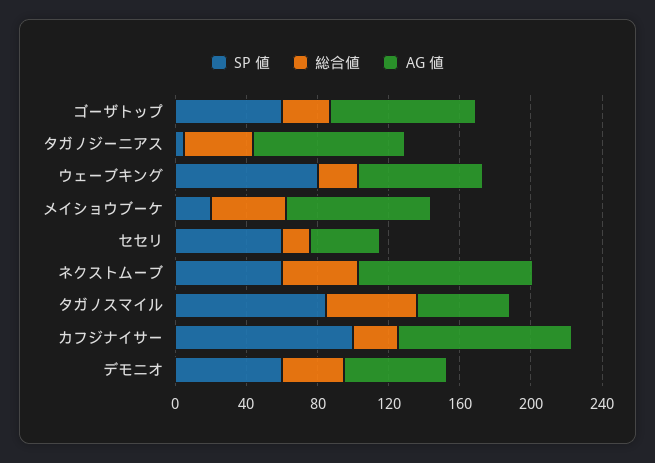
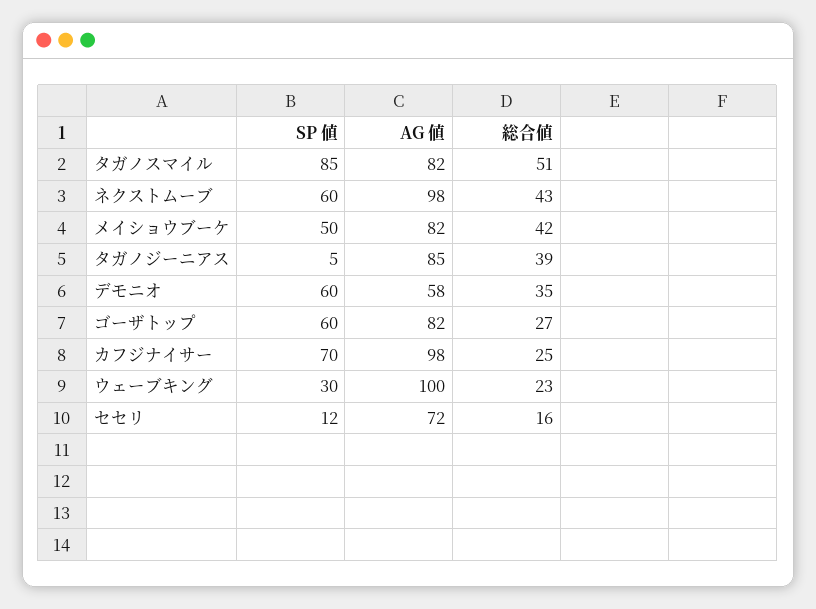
SP 値, ウェーブキング: 80 -> 30
AG 値, ウェーブキング: 70 -> 100
SP 値, メイショウブーケ: 20 -> 50
SP 値, セセリ: 60 -> 12
AG 値, セセリ: 40 -> 72
AG 値, タガノスマイル: 50 -> 82
SP 値, カフジナイサー: 100 -> 70

